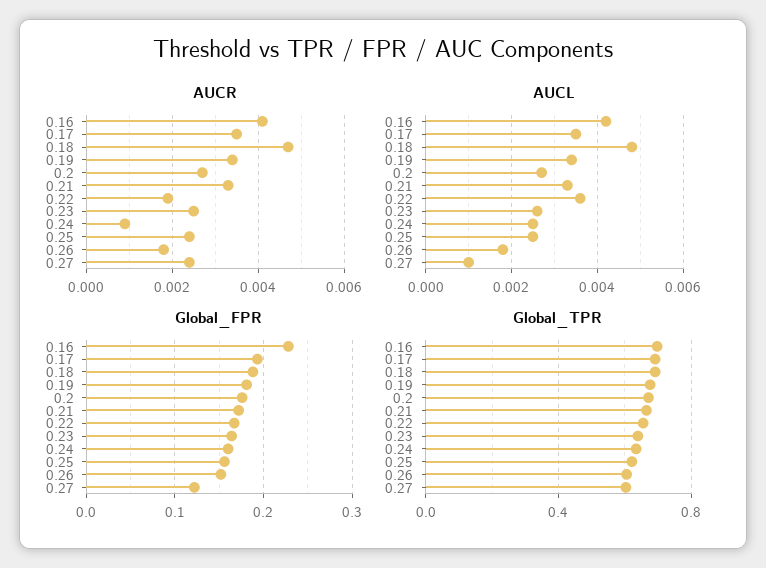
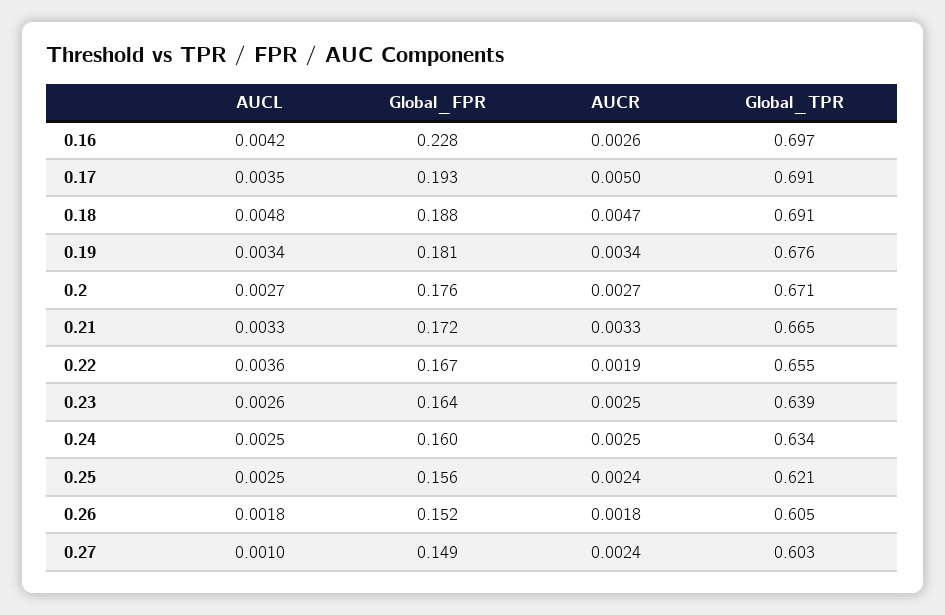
AUCR, 0.16: 0.004 -> 0.0026
AUCR, 0.17: 0.0035 -> 0.005
AUCR, 0.24: 0.001 -> 0.0025
Global_FPR, 0.27: 0.12 -> 0.149

